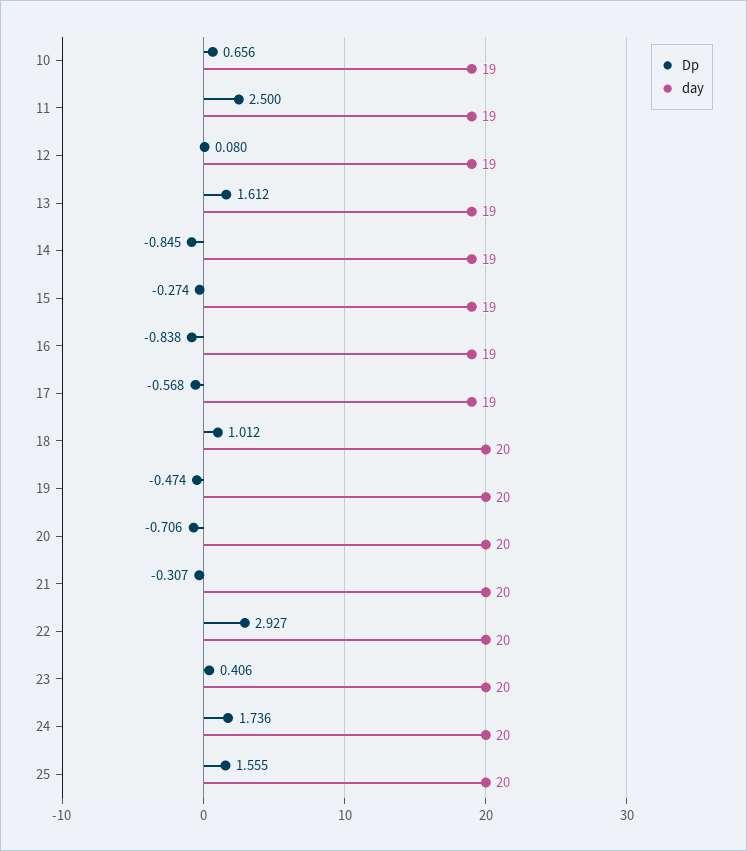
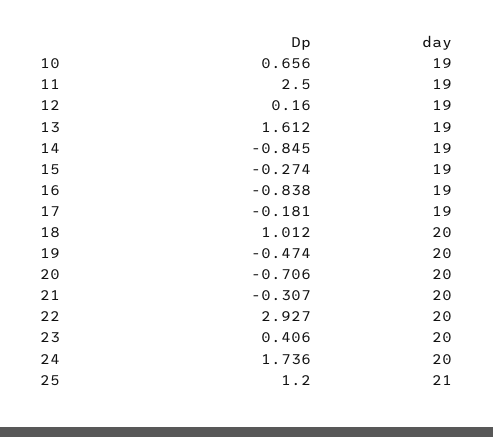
Dp, 12: 0.08 -> 0.16
Dp, 17: -0.568 -> -0.181
Dp, 25: 1.555 -> 1.2
day, 25: 20 -> 21

